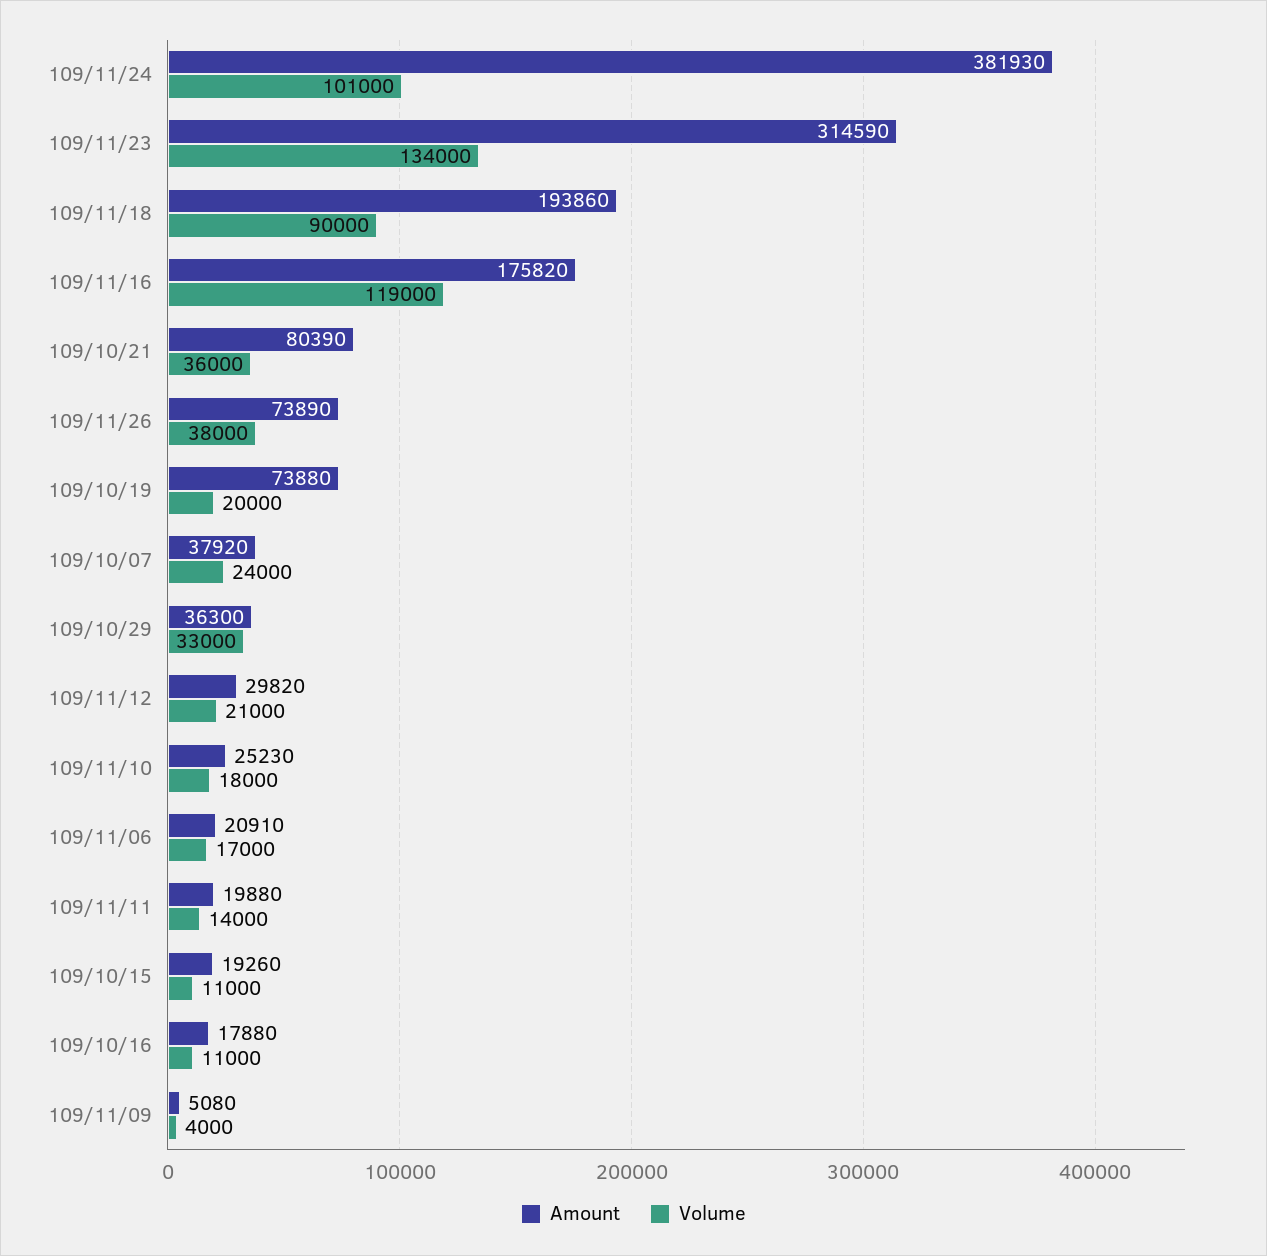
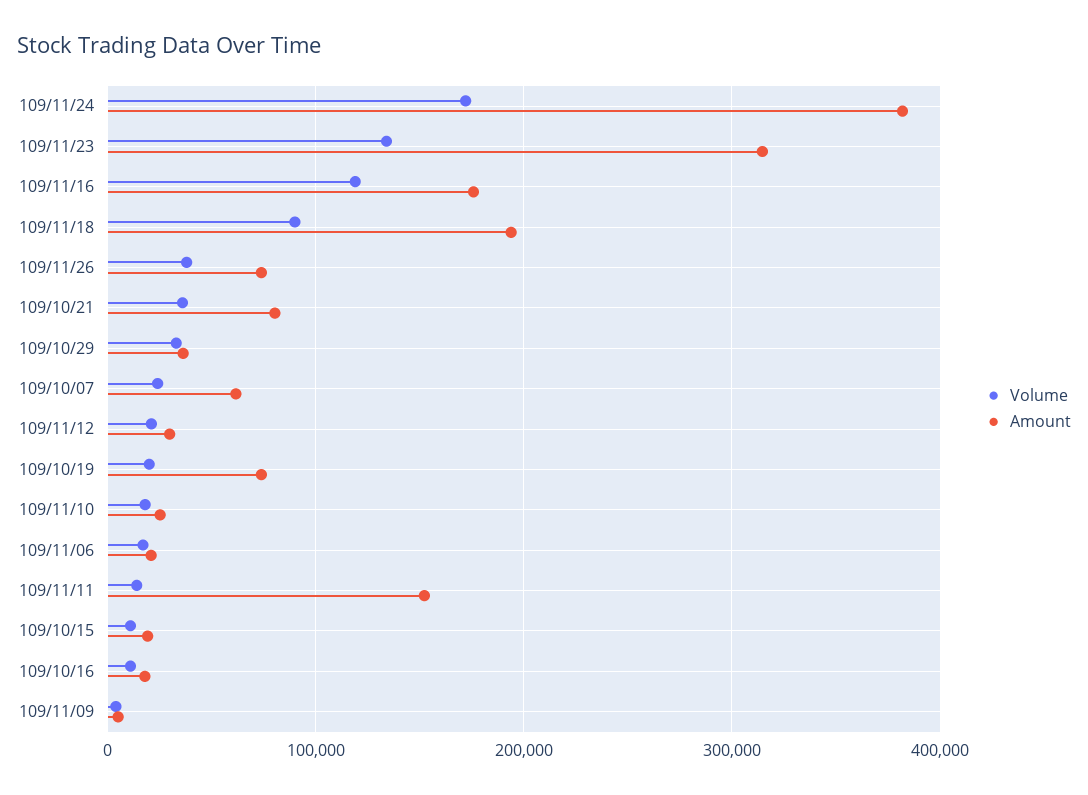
Volume, 109/11/24: 101000 -> 170000
Amount, 109/10/07: 37920 -> 60000
Amount, 109/11/11: 19880 -> 150000

